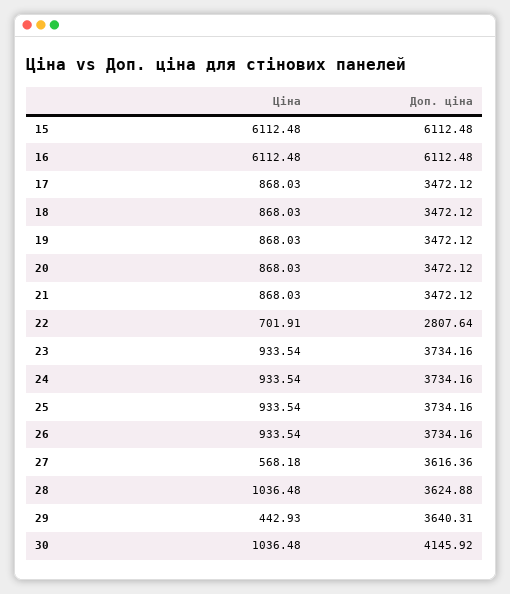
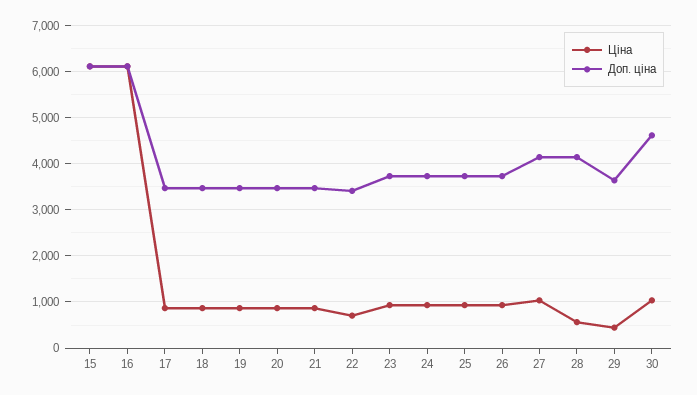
Доп. ціна, 22: 2807.64 -> 3400
Ціна, 27: 568.18 -> 1000
Доп. ціна, 27: 3616.36 -> 4200
Ціна, 28: 1036.48 -> 600
Доп. ціна, 28: 3624.88 -> 4200
Доп. ціна, 30: 4145.92 -> 4600

